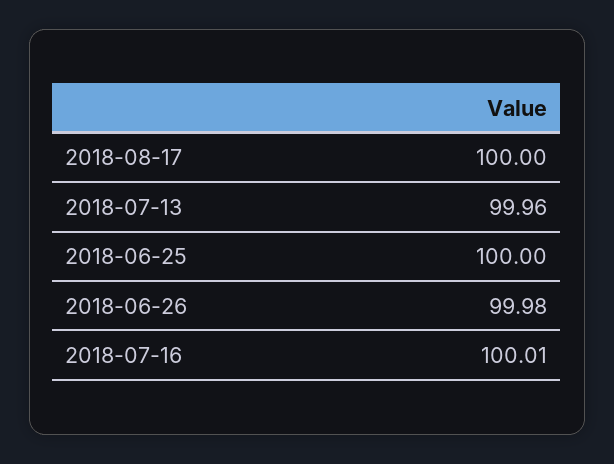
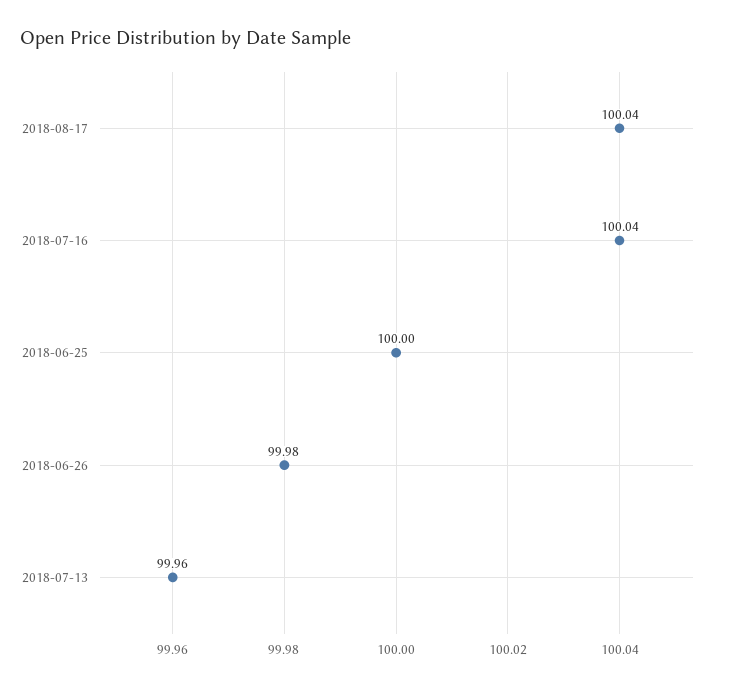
2018-08-17: 100 -> 100.04
2018-07-16: 100.01 -> 100.04

